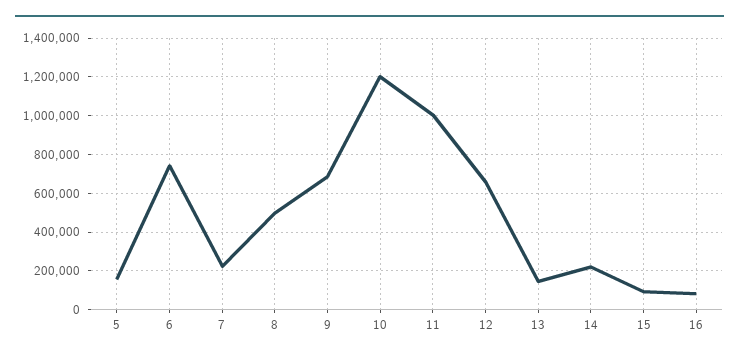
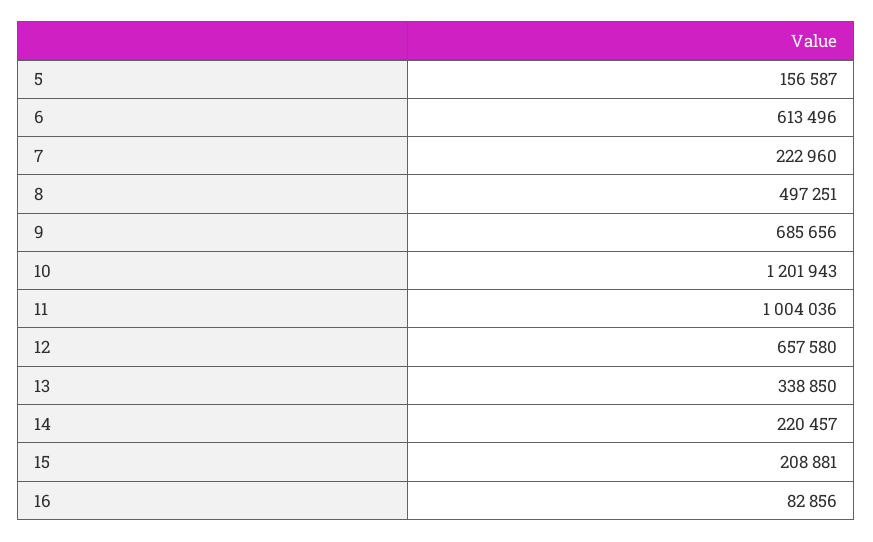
6: 750000 -> 613496
13: 150000 -> 338850
15: 100000 -> 208881

